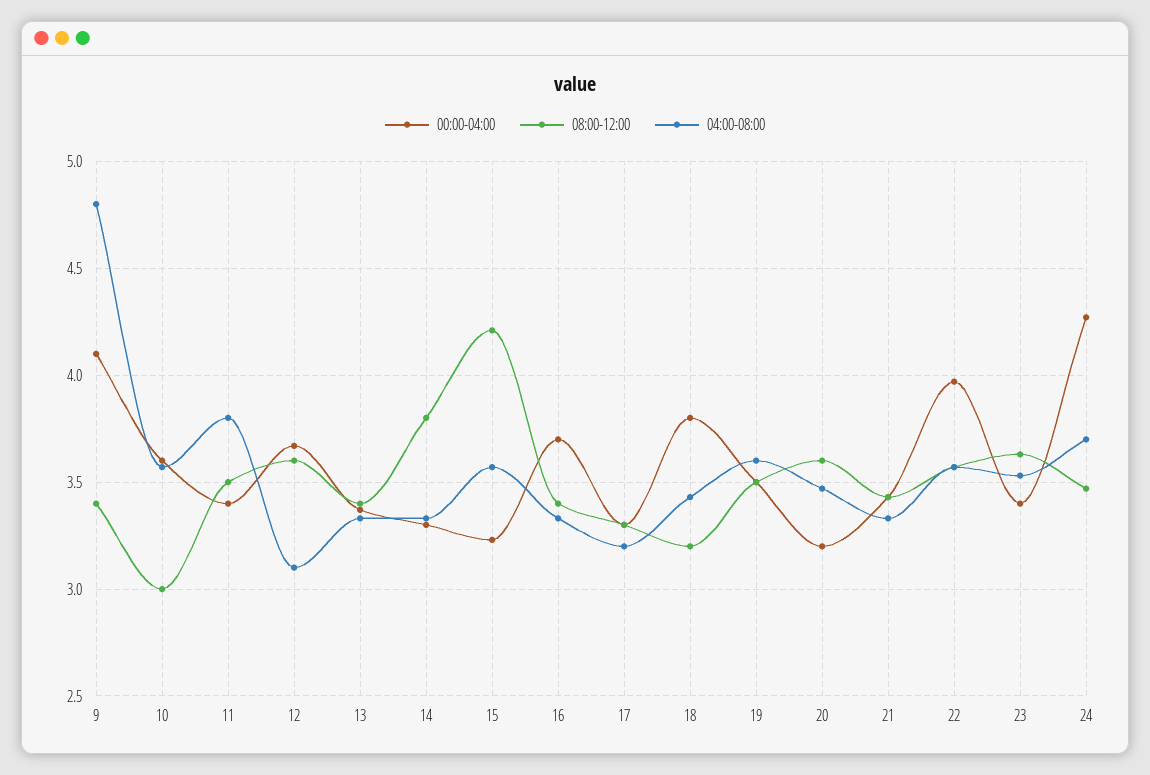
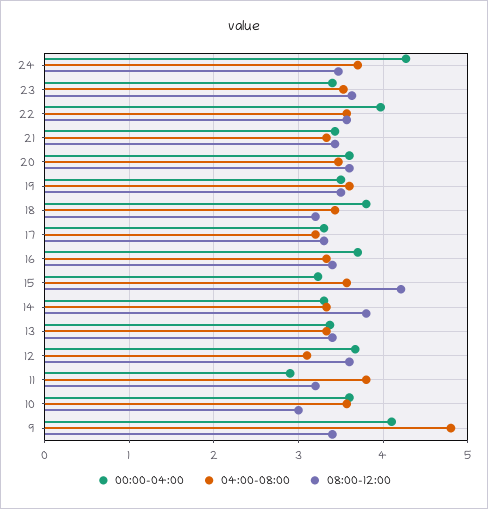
00:00-04:00, 11: 3.4 -> 2.9
08:00-12:00, 11: 3.5 -> 3.2
00:00-04:00, 20: 3.2 -> 3.6

